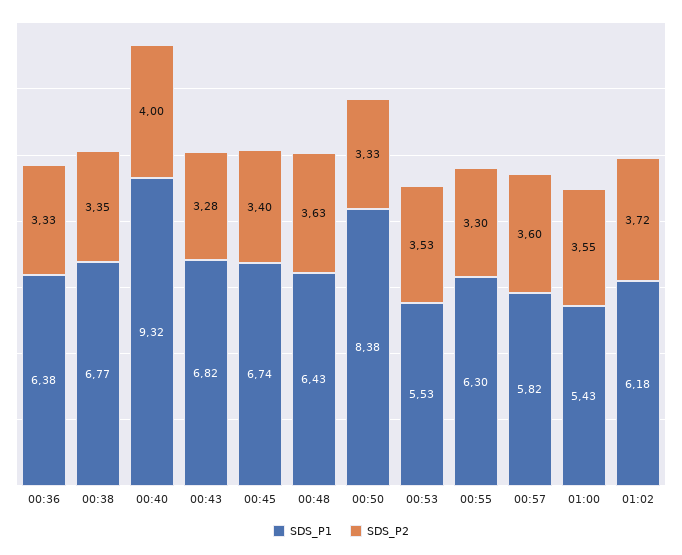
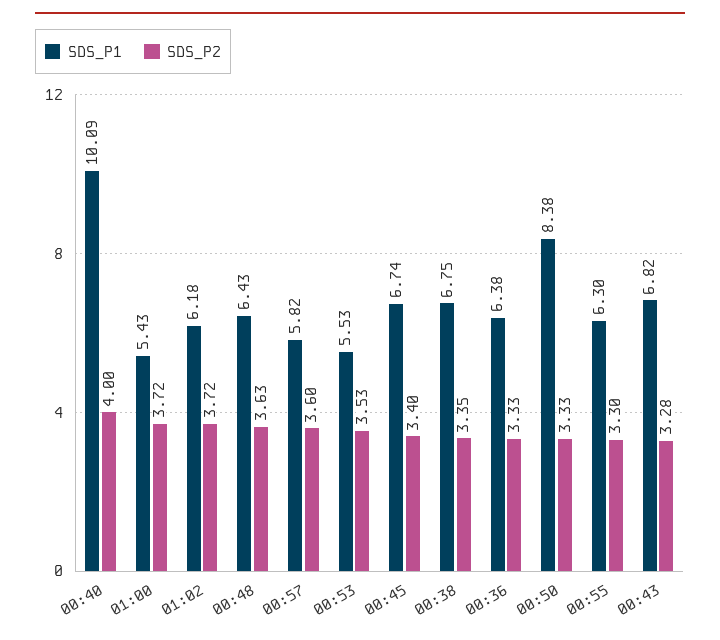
SDS_P1, 00:38: 6.77 -> 6.75
SDS_P1, 00:40: 9.32 -> 10.09
SDS_P2, 01:00: 3.55 -> 3.72

